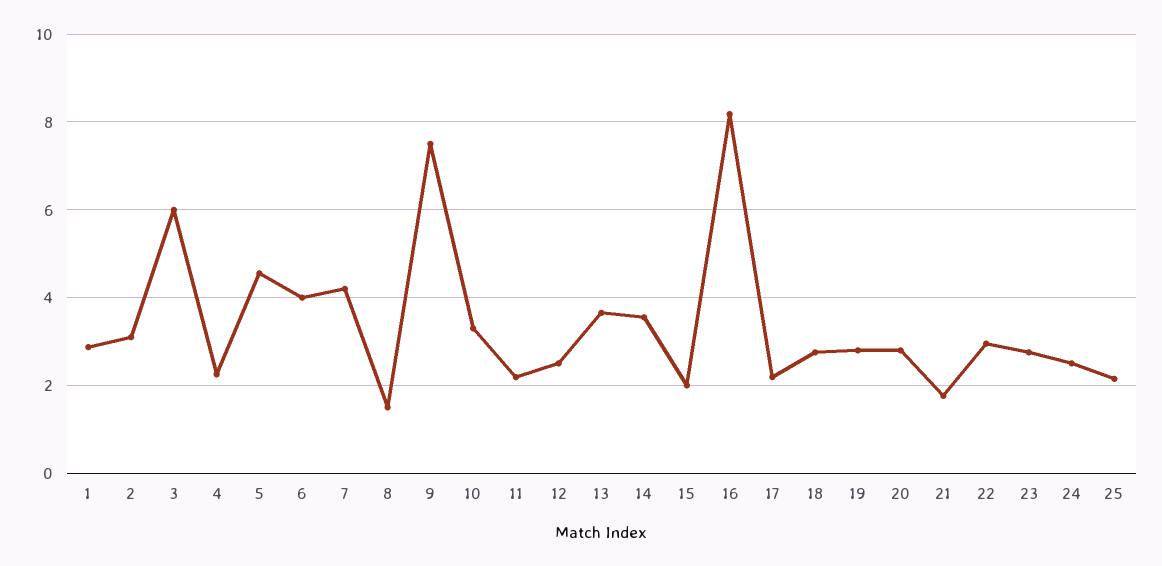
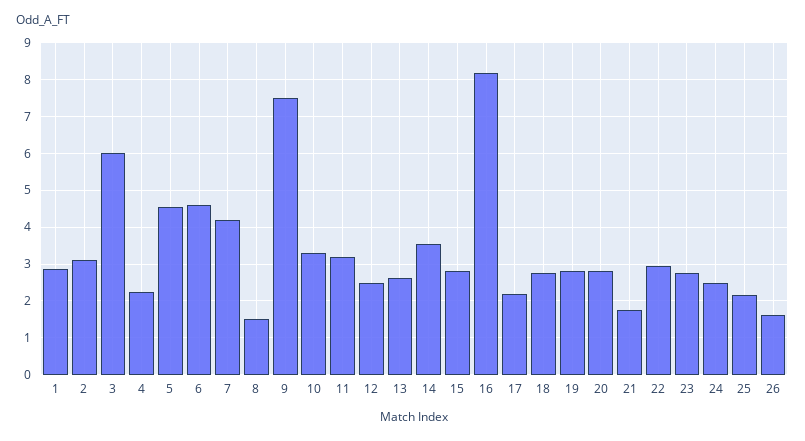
6: 4 -> 4.6
11: 2.2 -> 3.2
13: 3.6 -> 2.6
15: 2 -> 2.8
26: none -> 1.6

